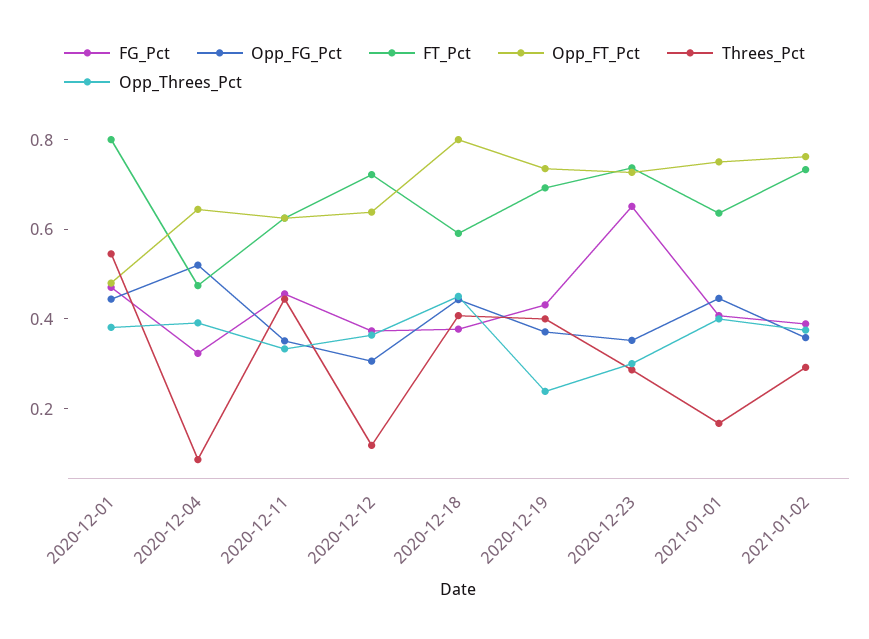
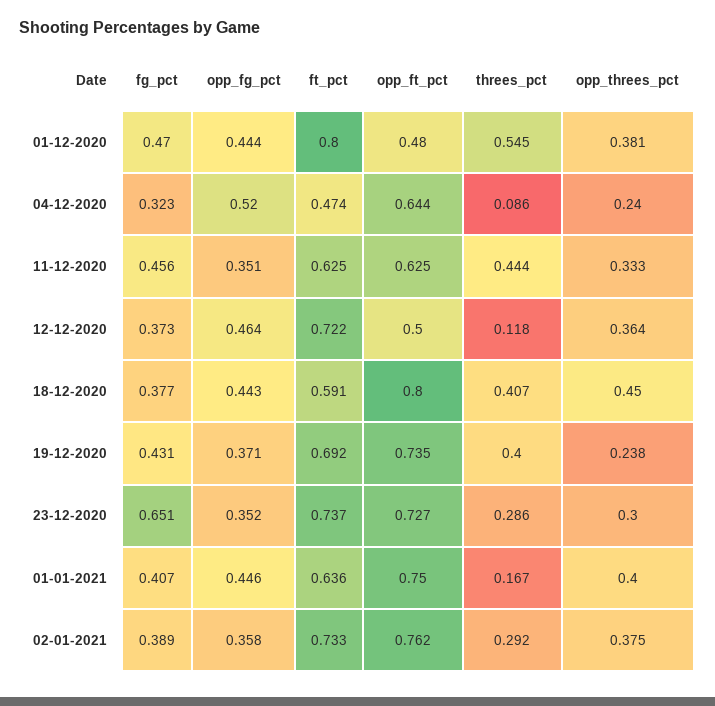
Opp_Threes_Pct, 2020-12-04: 0.4 -> 0.24
Opp_FG_Pct, 2020-12-12: 0.3 -> 0.464
Opp_FT_Pct, 2020-12-12: 0.65 -> 0.5

